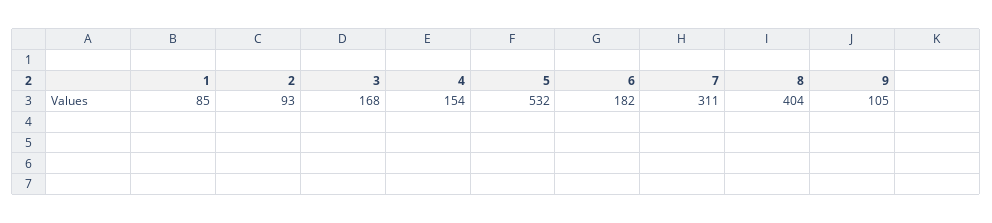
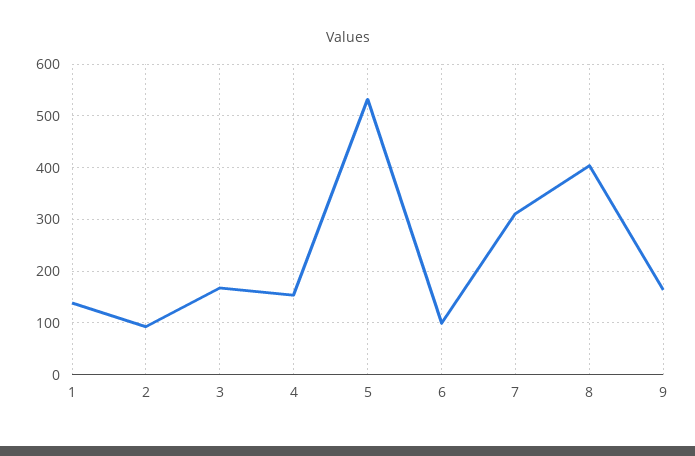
1: 85 -> 140
6: 182 -> 100
9: 105 -> 160

